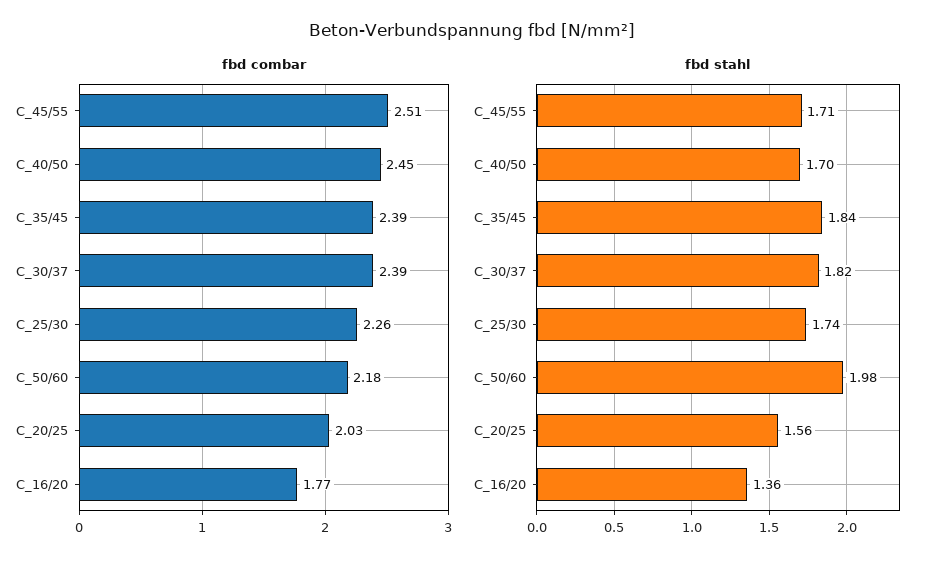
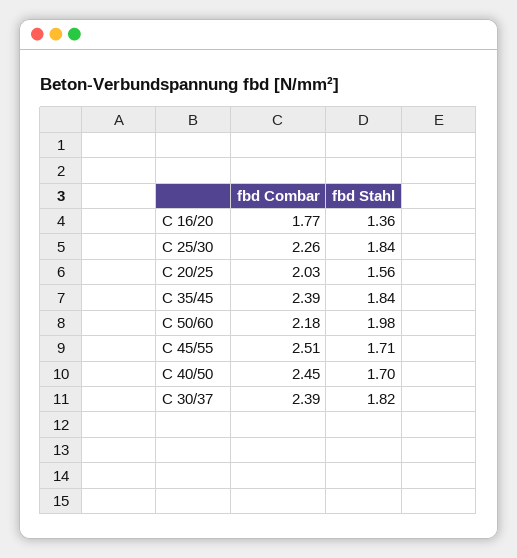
fbd stahl, C_25/30: 1.74 -> 1.84

